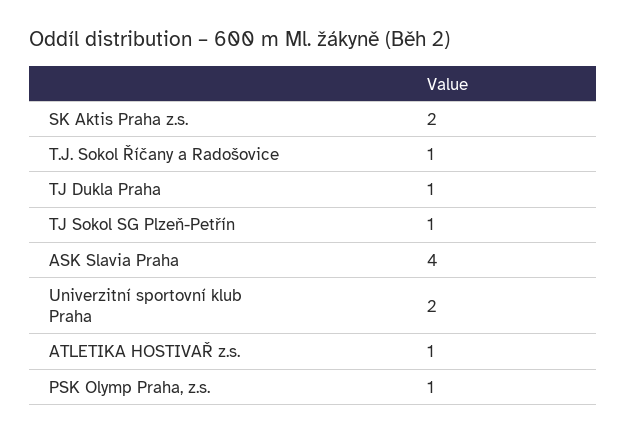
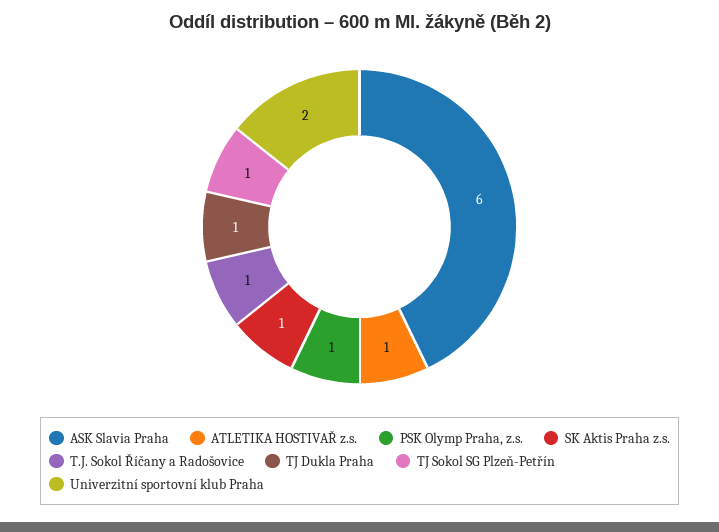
SK Aktis Praha z.s.: 2 -> 1
ASK Slavia Praha: 4 -> 6

